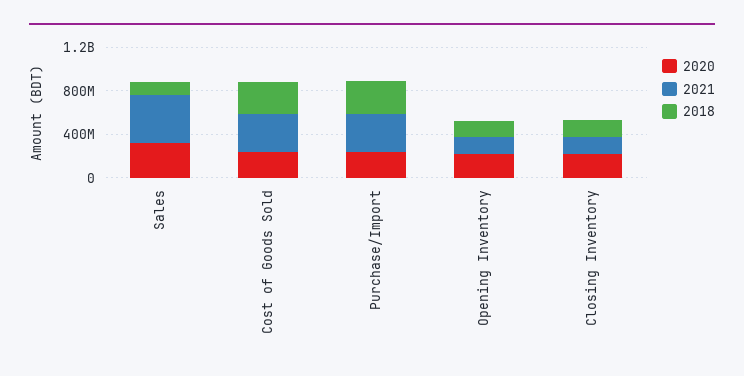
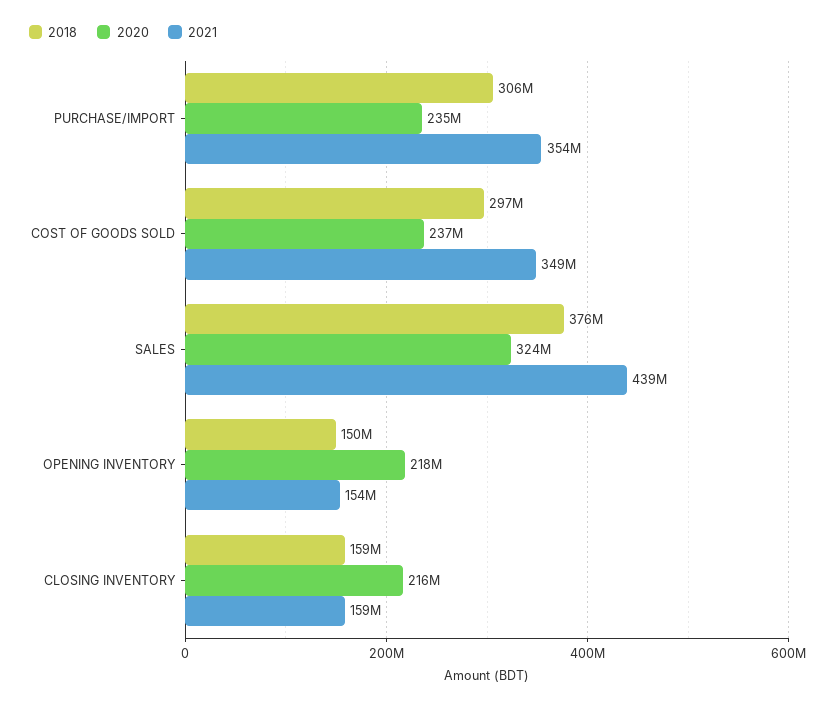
2018, Sales: 100000000 -> 376000000

